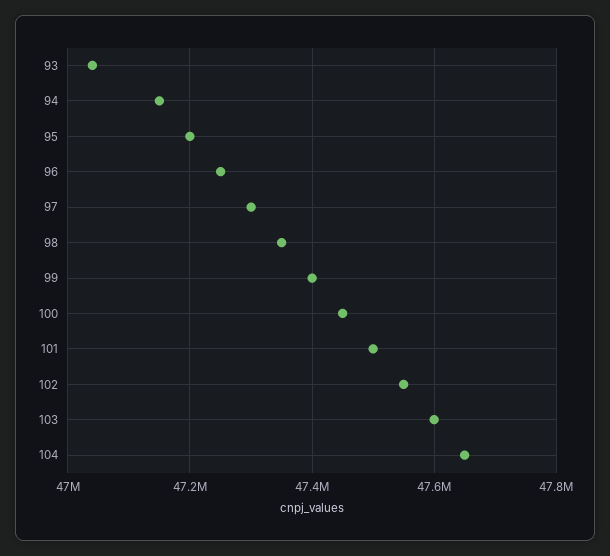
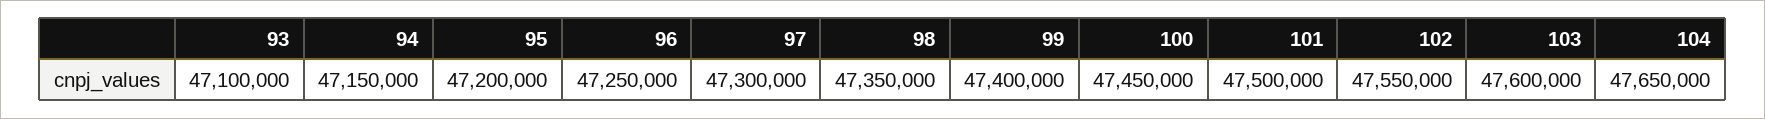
93: 47040000 -> 47100000

